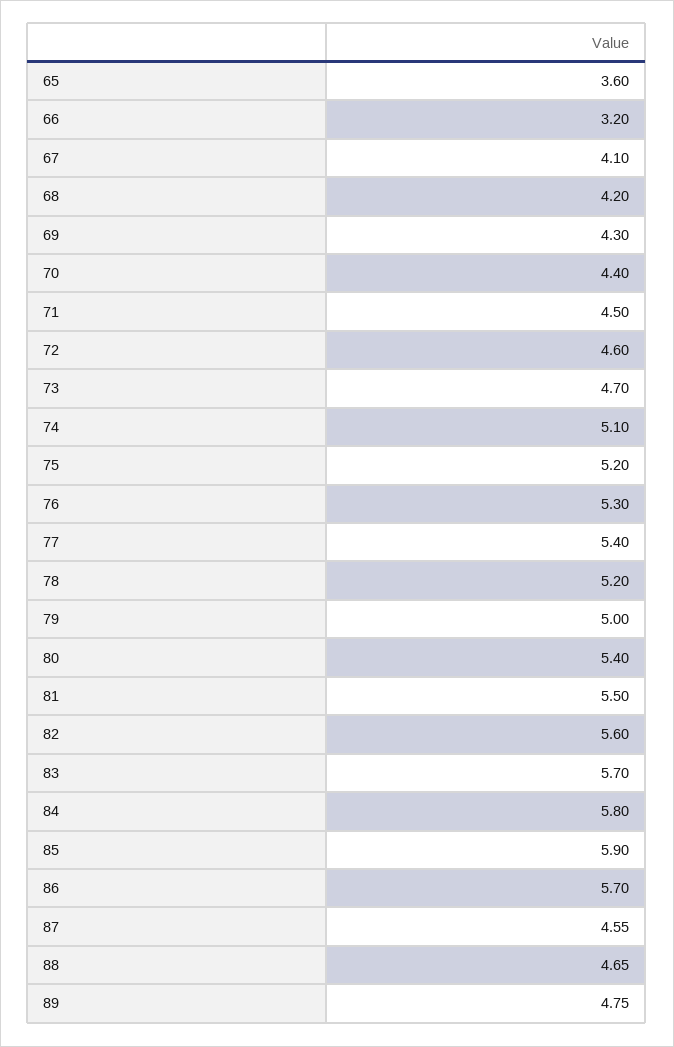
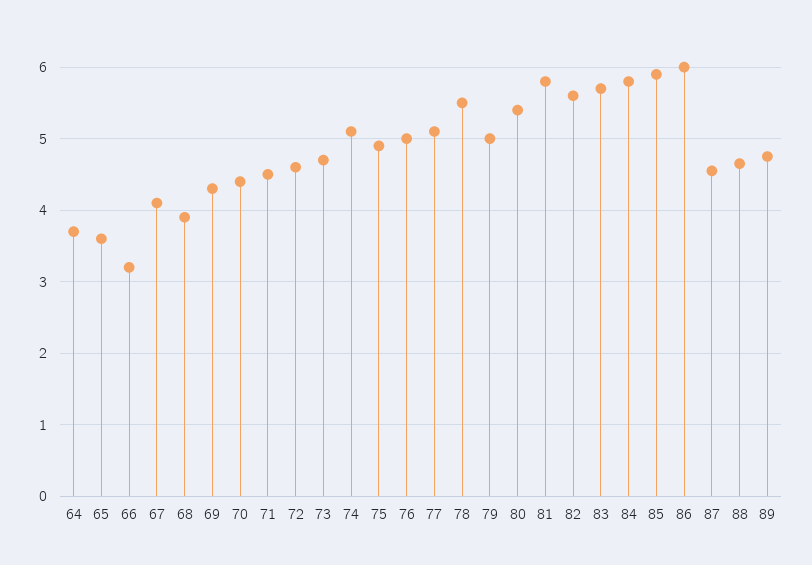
68: 4.2 -> 3.9
75: 5.2 -> 4.9
76: 5.3 -> 5
77: 5.4 -> 5.1
78: 5.2 -> 5.5
81: 5.5 -> 5.8
86: 5.7 -> 6
64: none -> 3.7

